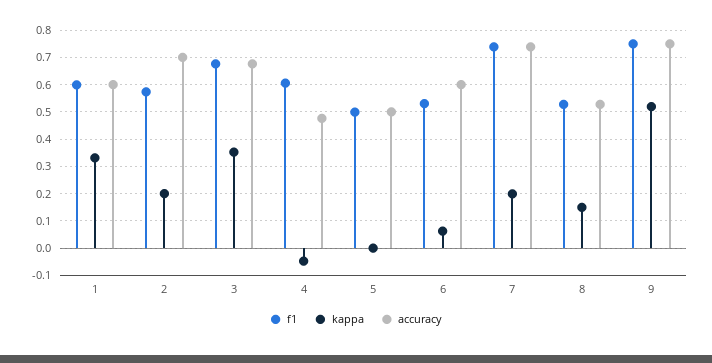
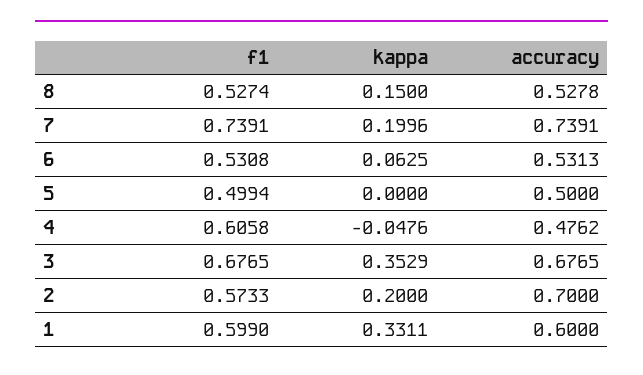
accuracy, 6: 0.6 -> 0.5313
f1, 9: 0.75 -> none
kappa, 9: 0.525 -> none
accuracy, 9: 0.75 -> none

